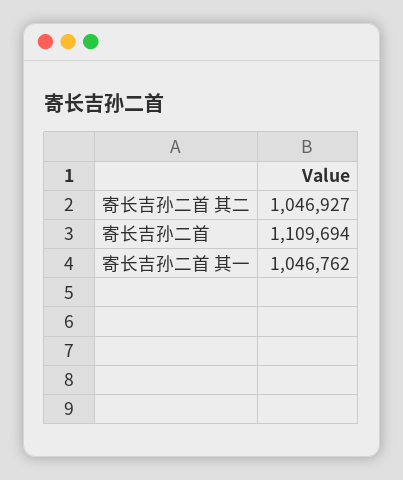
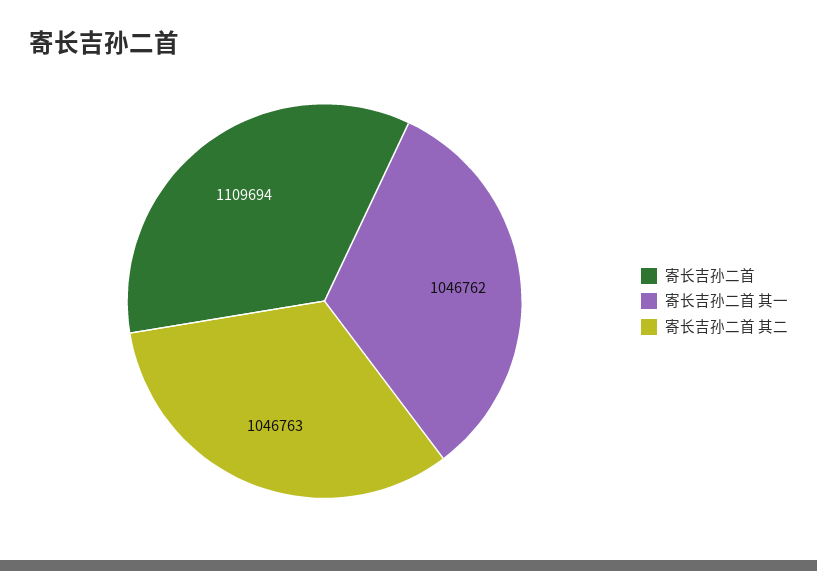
寄长吉孙二首 其二: 1046927 -> 1046763

